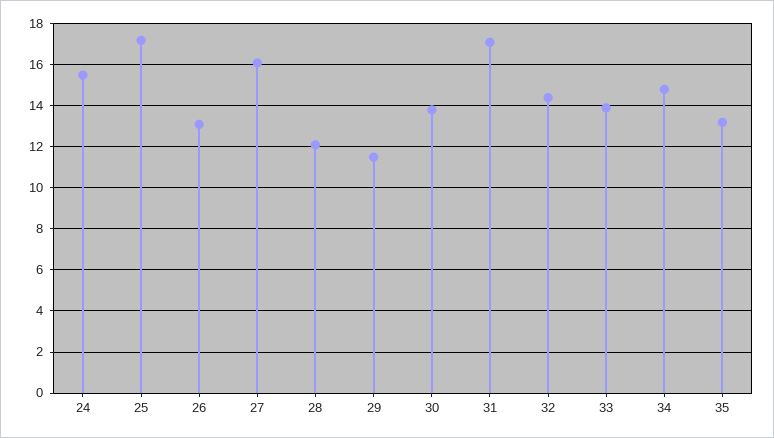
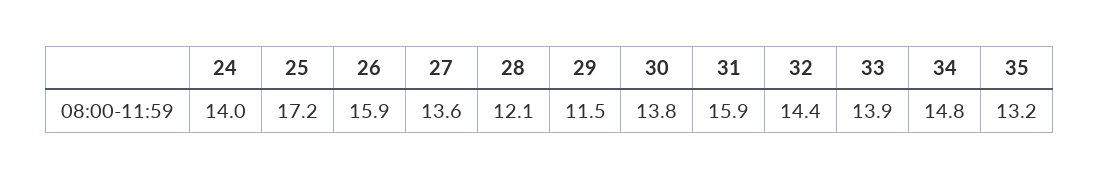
24: 15.5 -> 14
26: 13 -> 15.9
27: 16 -> 13.6
31: 17 -> 15.9

